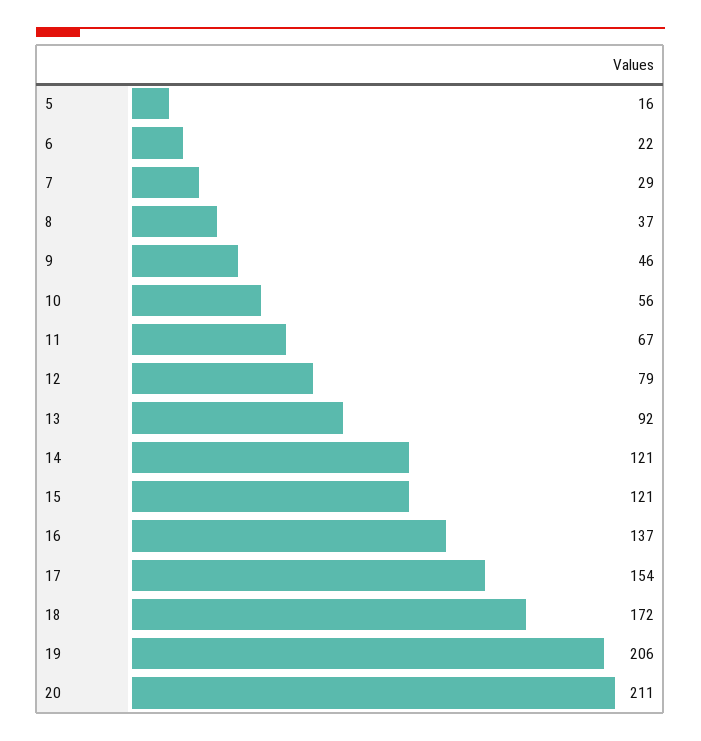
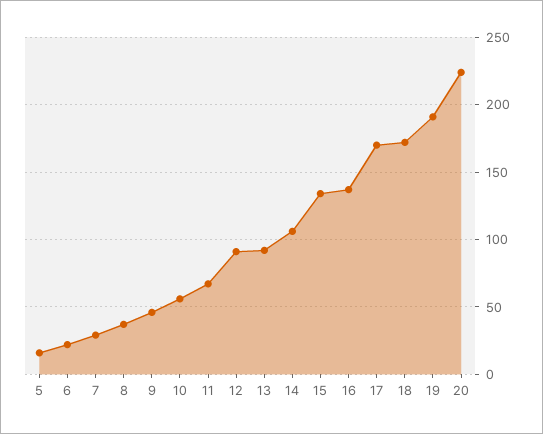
12: 79 -> 90
14: 121 -> 105
15: 121 -> 135
17: 154 -> 170
19: 206 -> 190
20: 211 -> 225

